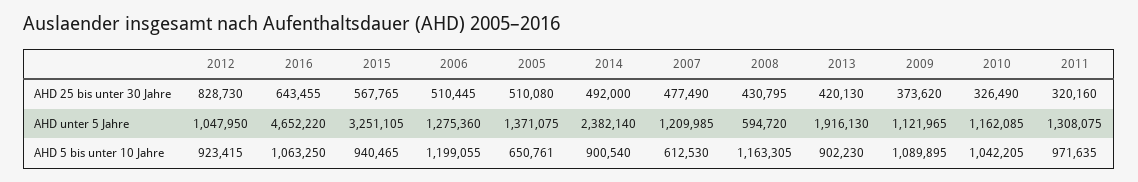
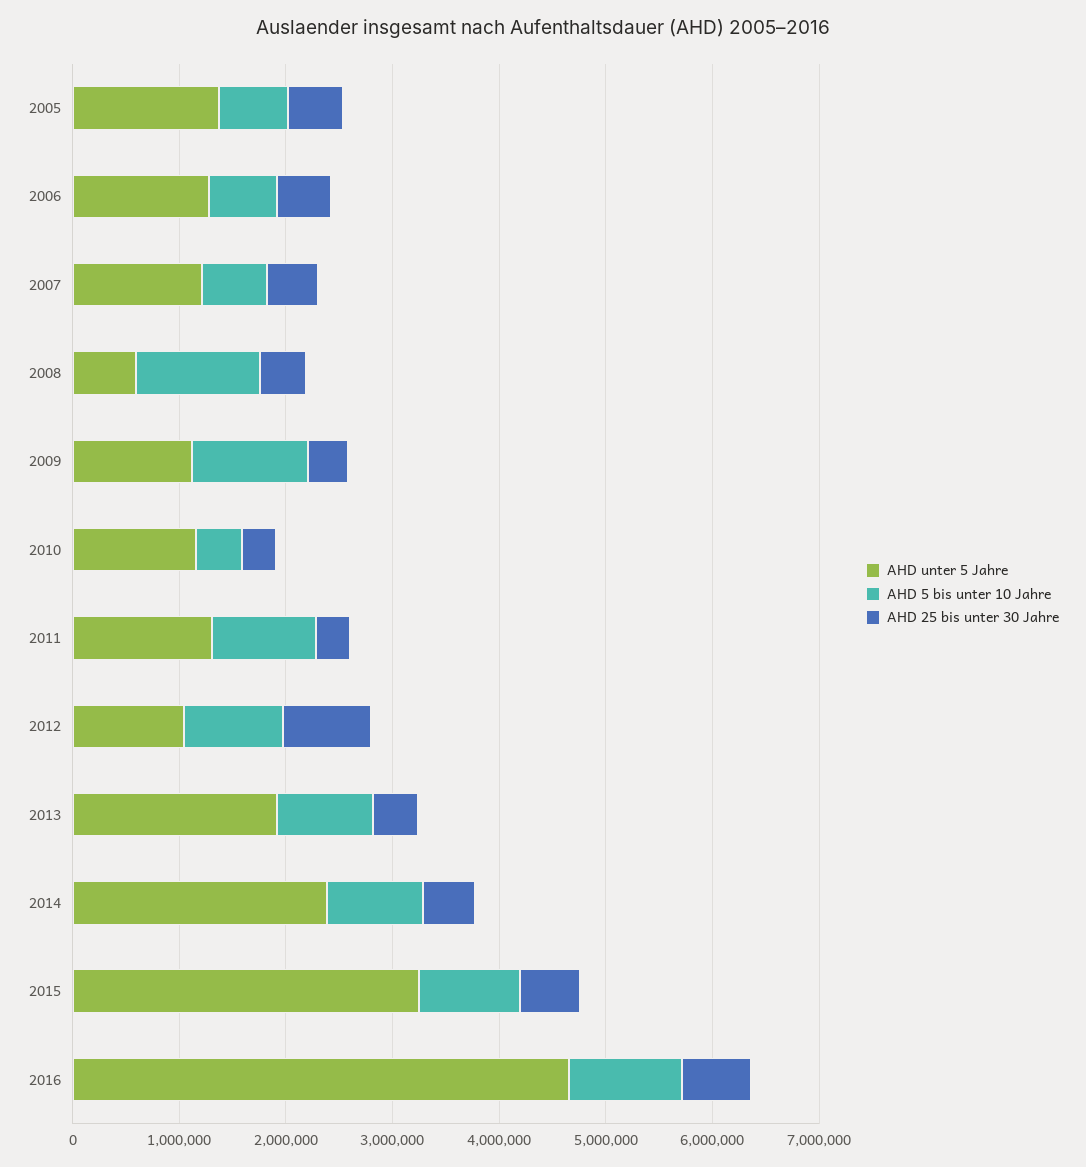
AHD 5 bis unter 10 Jahre, 2006: 1199055 -> 600000
AHD 5 bis unter 10 Jahre, 2010: 1042205 -> 400000

